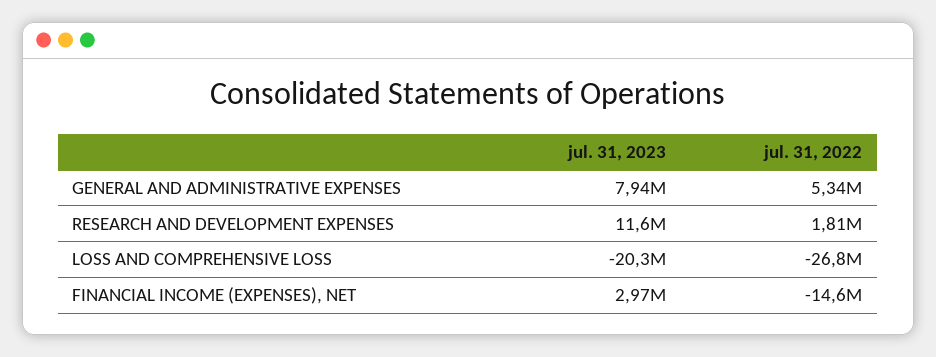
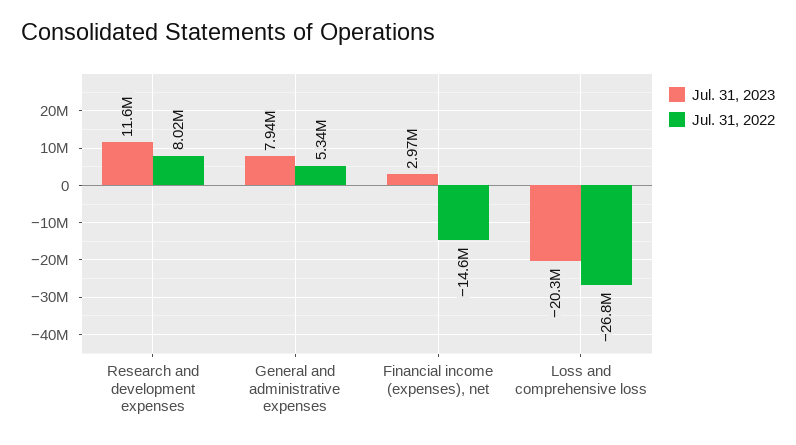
jul. 31, 2022, RESEARCH AND DEVELOPMENT EXPENSES: 1810000 -> 8020000

